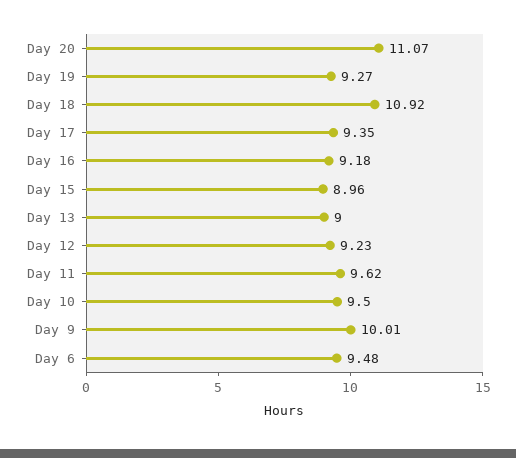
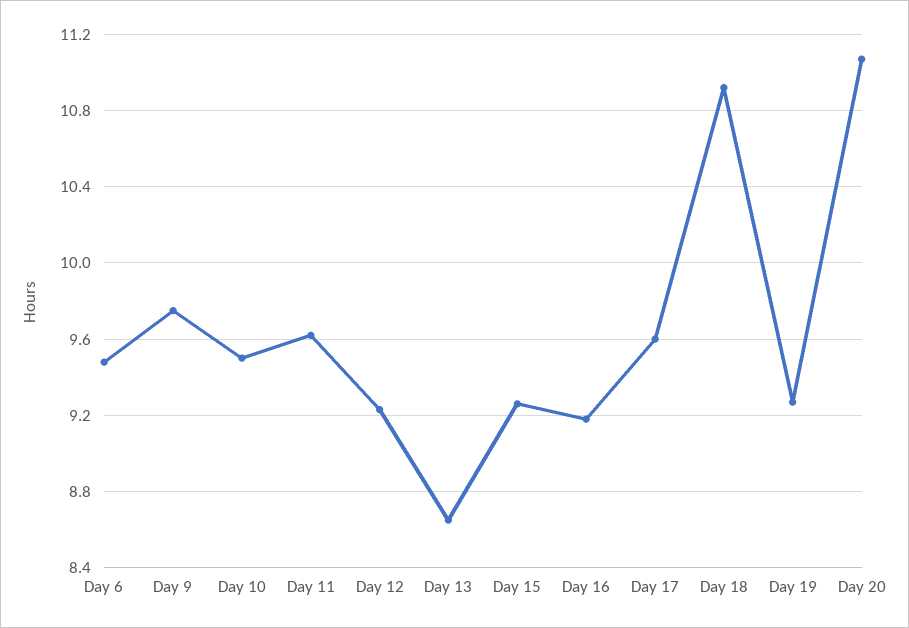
Day 17: 9.35 -> 9.6
Day 15: 8.96 -> 9.25
Day 13: 9 -> 8.65
Day 9: 10.01 -> 9.75

